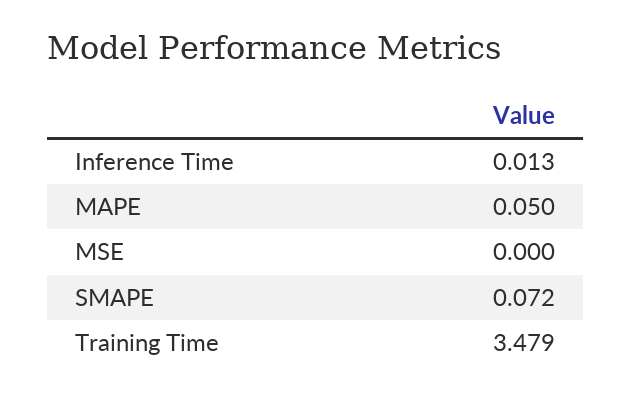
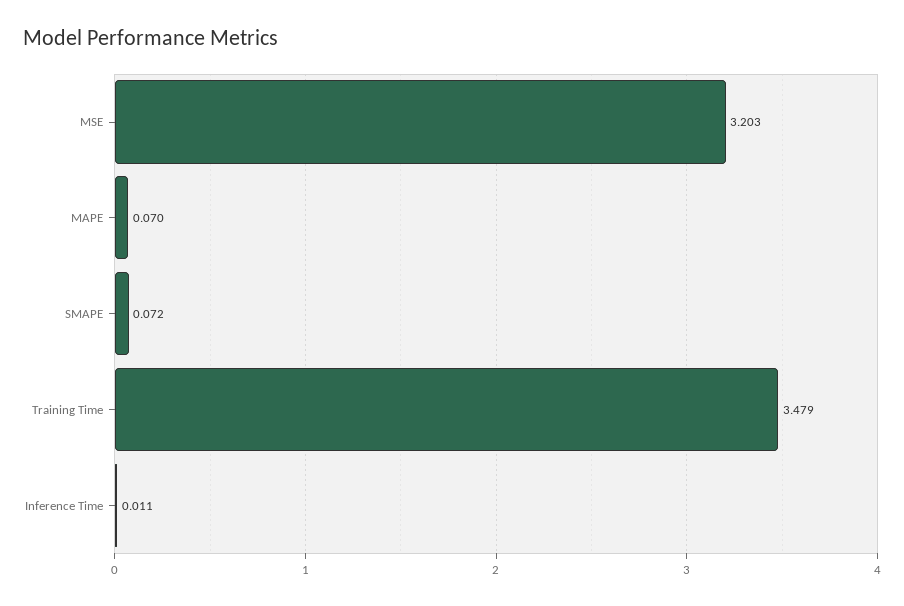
Inference Time: 0.013 -> 0.011
MAPE: 0.05 -> 0.07
MSE: 0 -> 3.203

